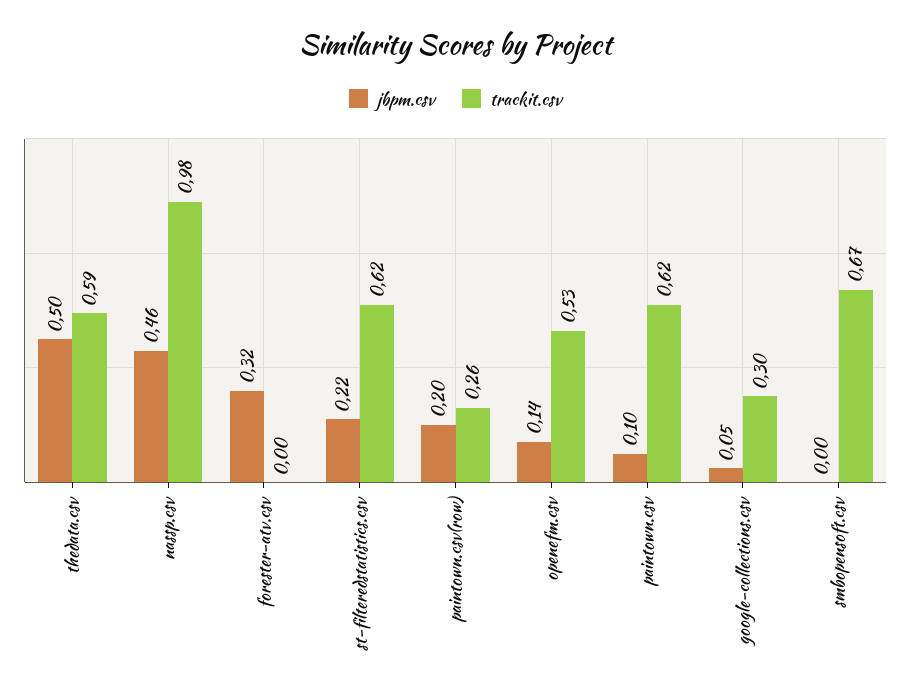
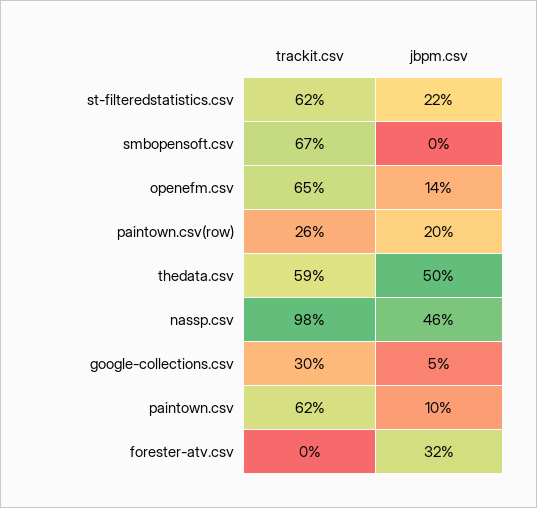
trackit.csv, openefm.csv: 0.53 -> 0.65

